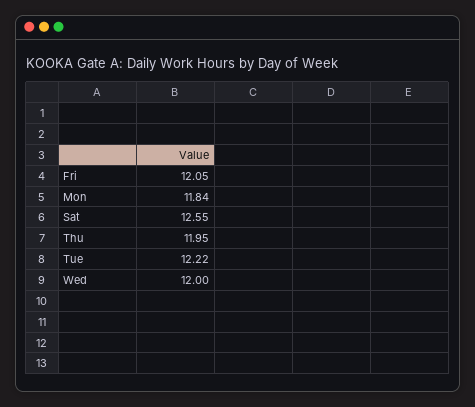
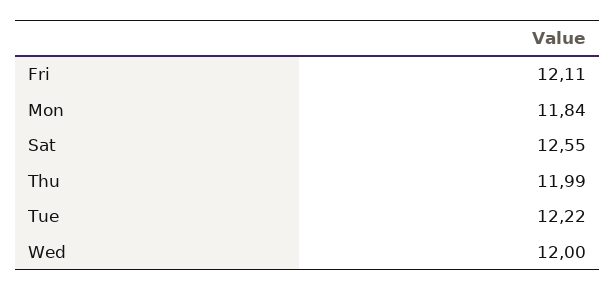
Fri: 12.05 -> 12.11
Thu: 11.95 -> 11.99

